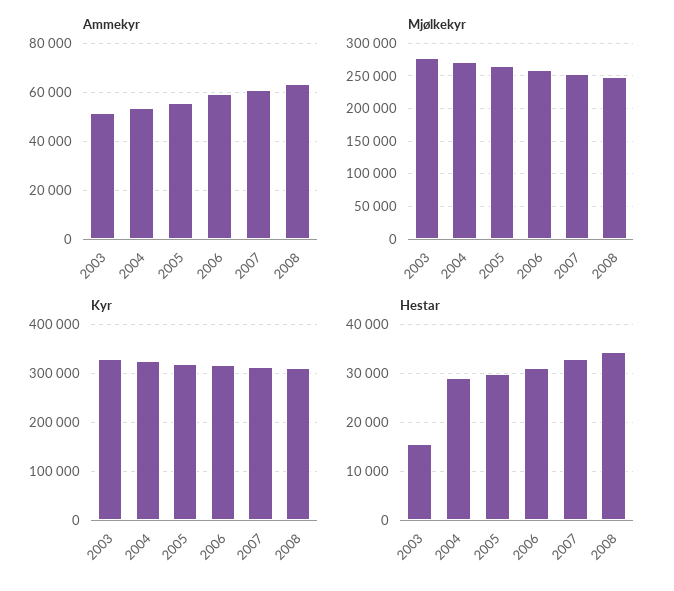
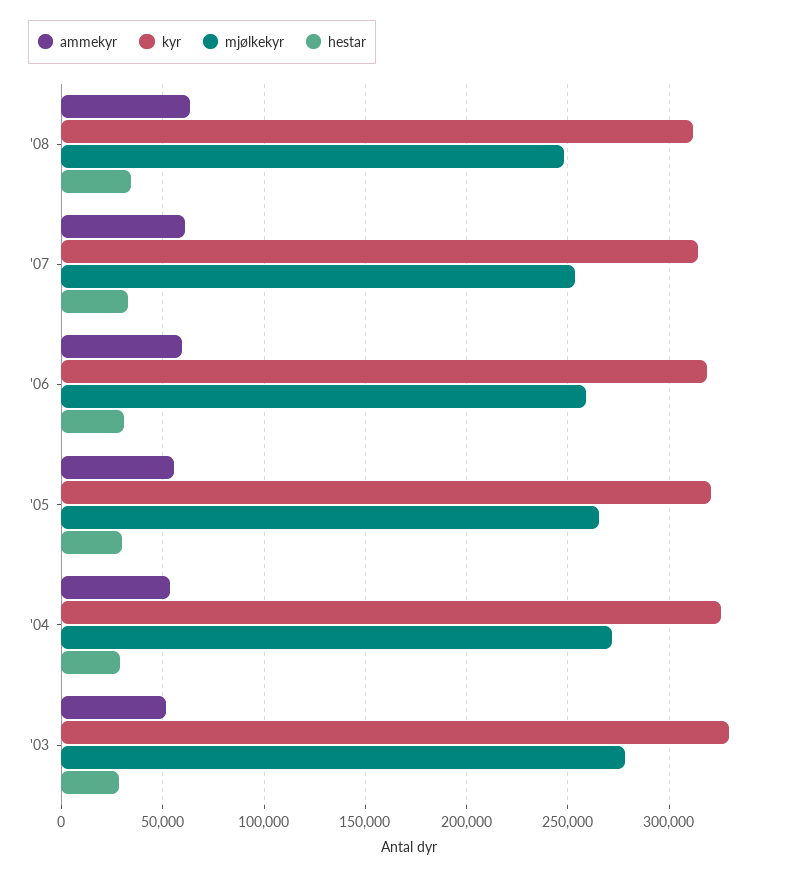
Hestar, 2003: 16000 -> 30000

